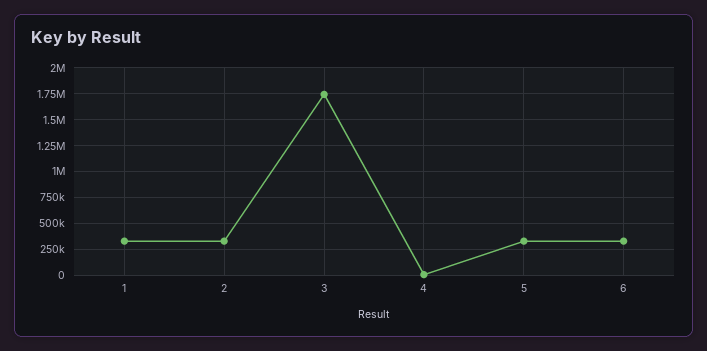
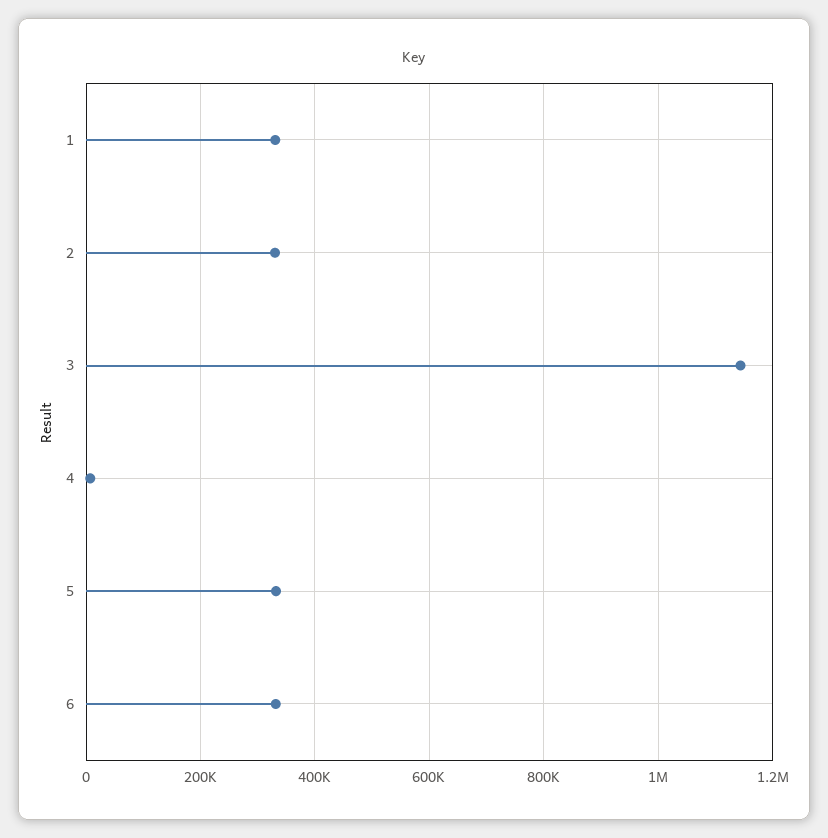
3: 1750000 -> 1140000

